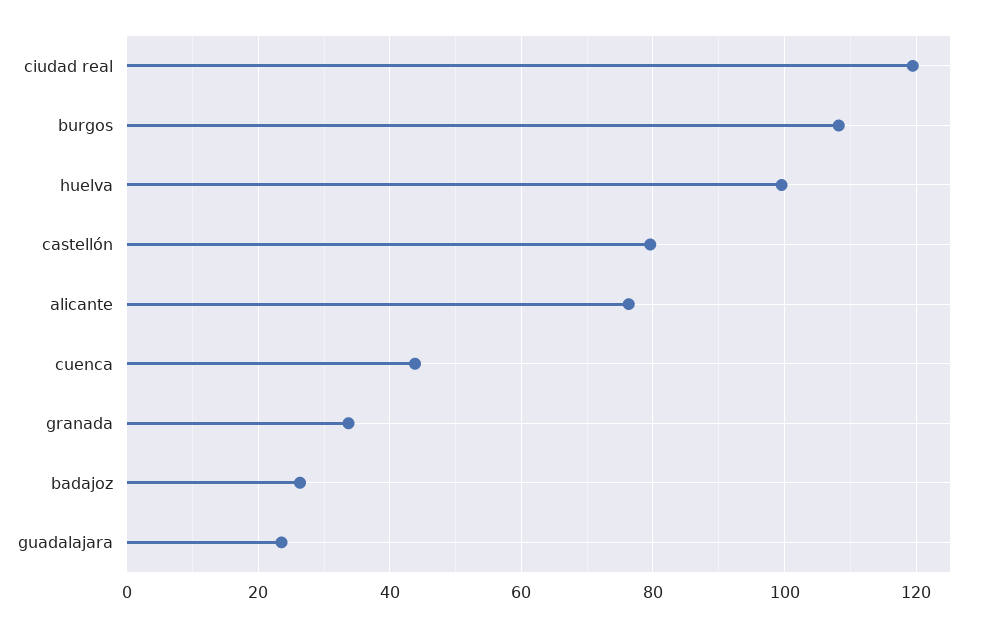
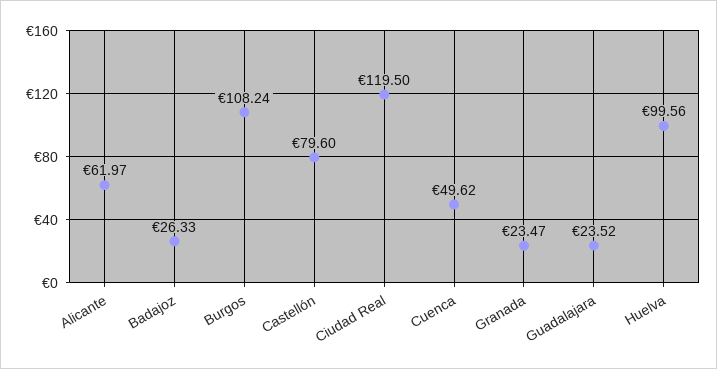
alicante: 76 -> 61.97
cuenca: 44 -> 49.62
granada: 34 -> 23.47

